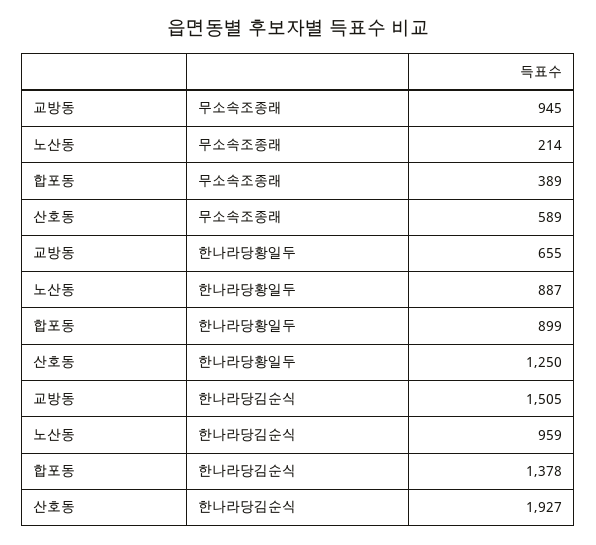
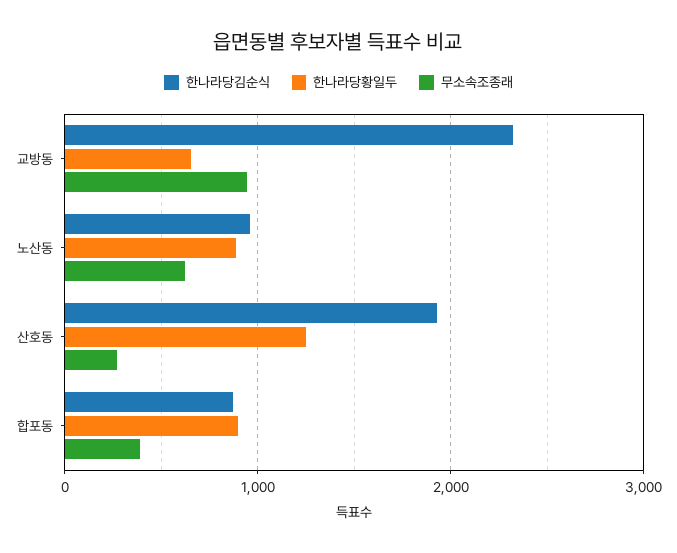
무소속조종래, 노산동: 214 -> 600
무소속조종래, 산호동: 589 -> 300
한나라당김순식, 교방동: 1505 -> 2300
한나라당김순식, 합포동: 1378 -> 900

